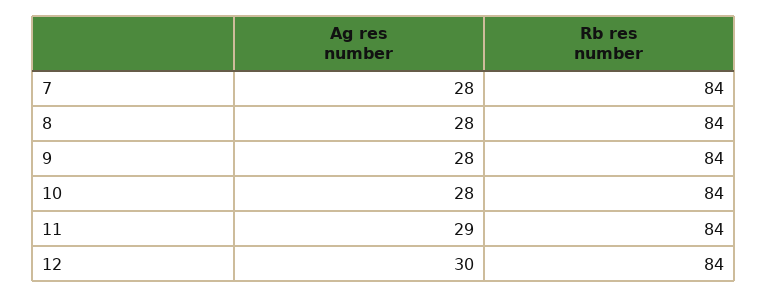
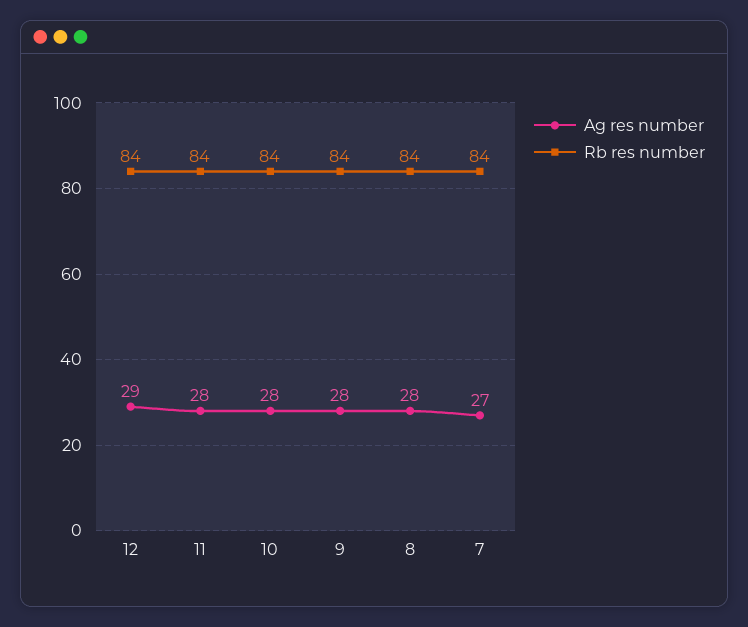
Ag res number, 7: 28 -> 27
Ag res number, 11: 29 -> 28
Ag res number, 12: 30 -> 29

